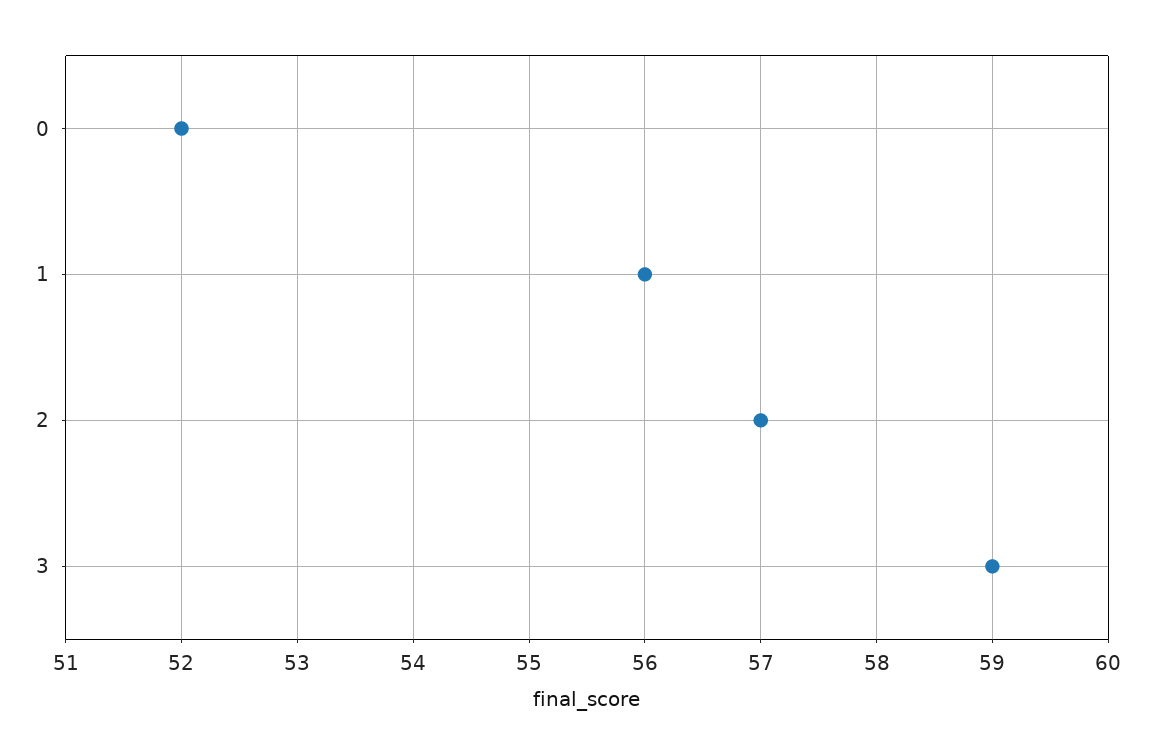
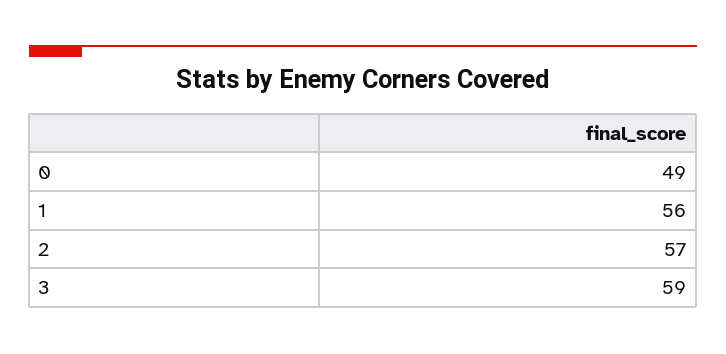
0: 52 -> 49

